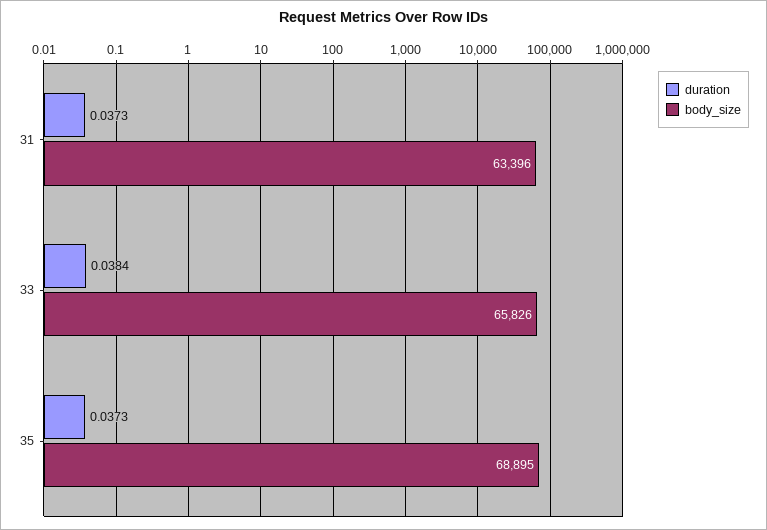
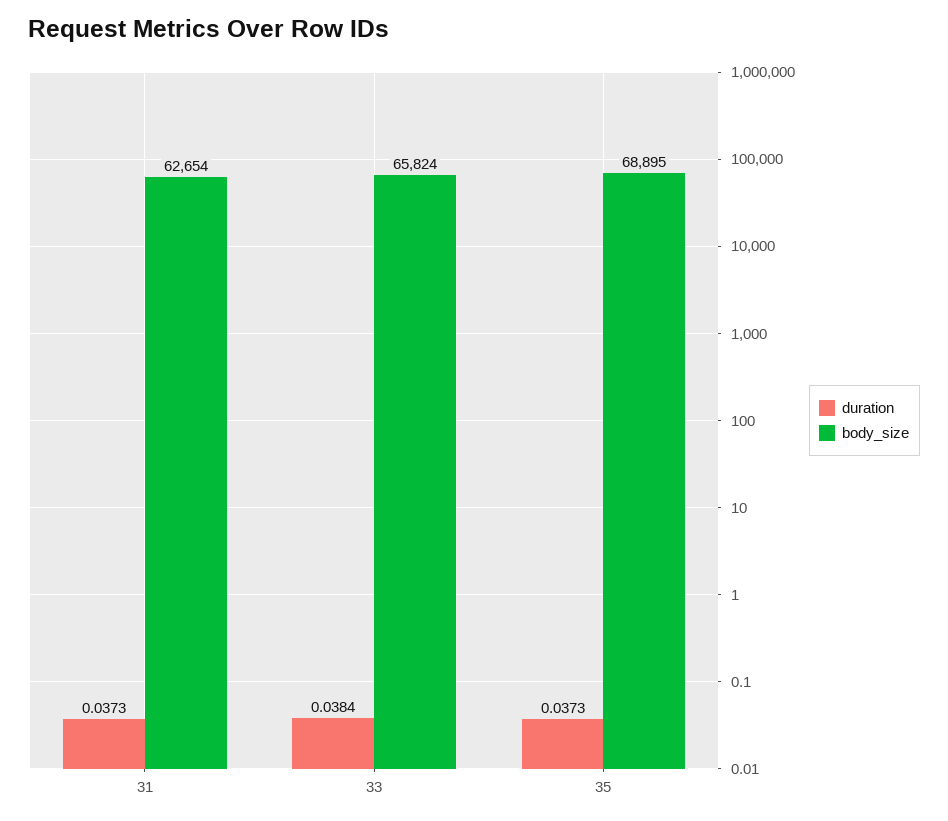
body_size, 31: 63396 -> 62654
body_size, 33: 65826 -> 65824

